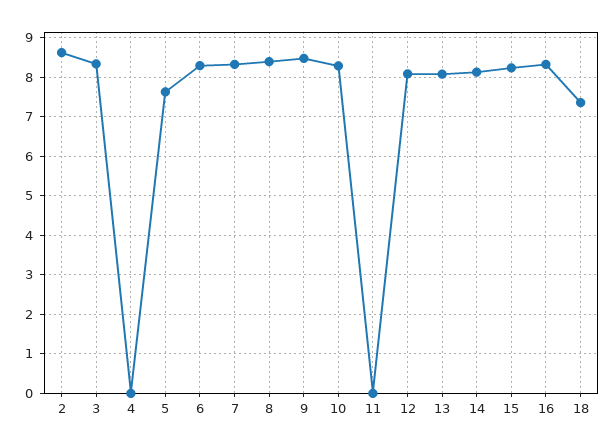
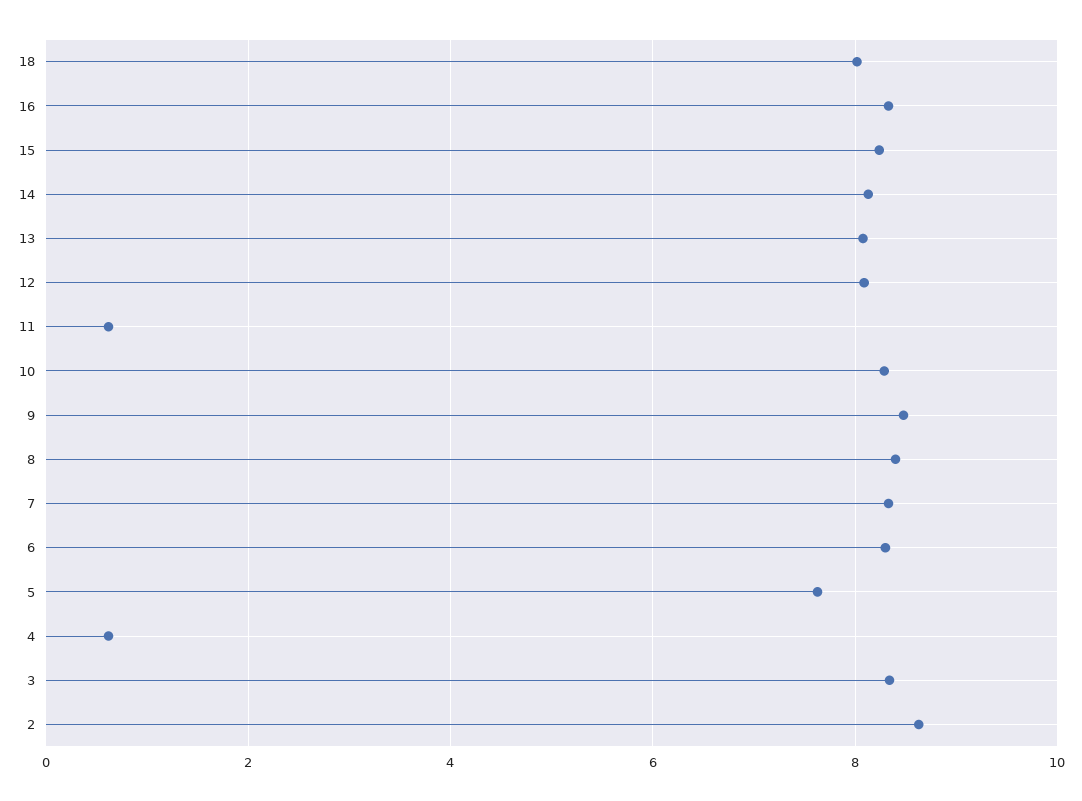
4: 0 -> 0.6
11: 0 -> 0.6
18: 7.4 -> 8

